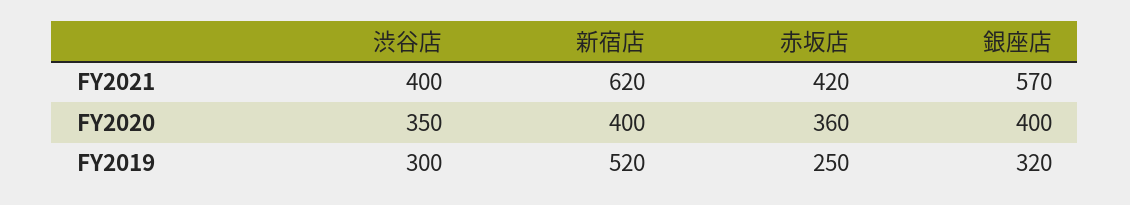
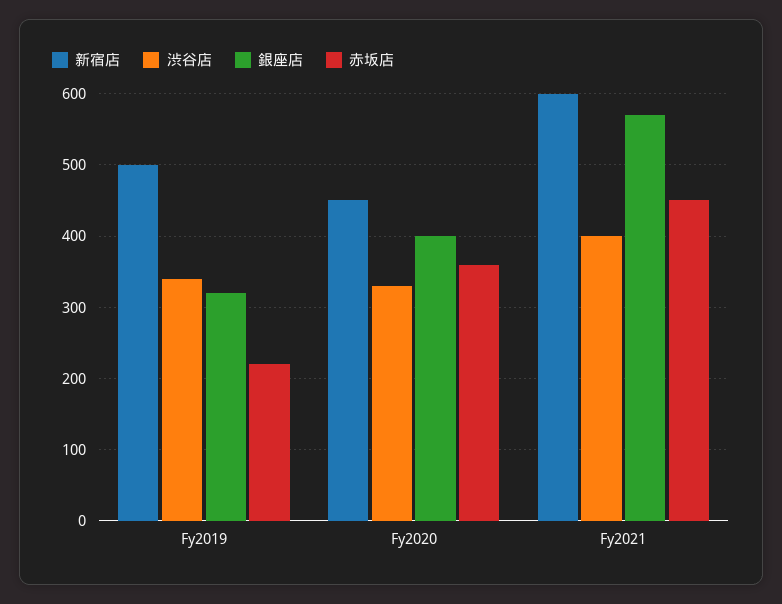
新宿店, FY2021: 620 -> 600
赤坂店, FY2021: 420 -> 450
渋谷店, FY2020: 350 -> 330
新宿店, FY2020: 400 -> 450
渋谷店, FY2019: 300 -> 340
新宿店, FY2019: 520 -> 500
赤坂店, FY2019: 250 -> 220

